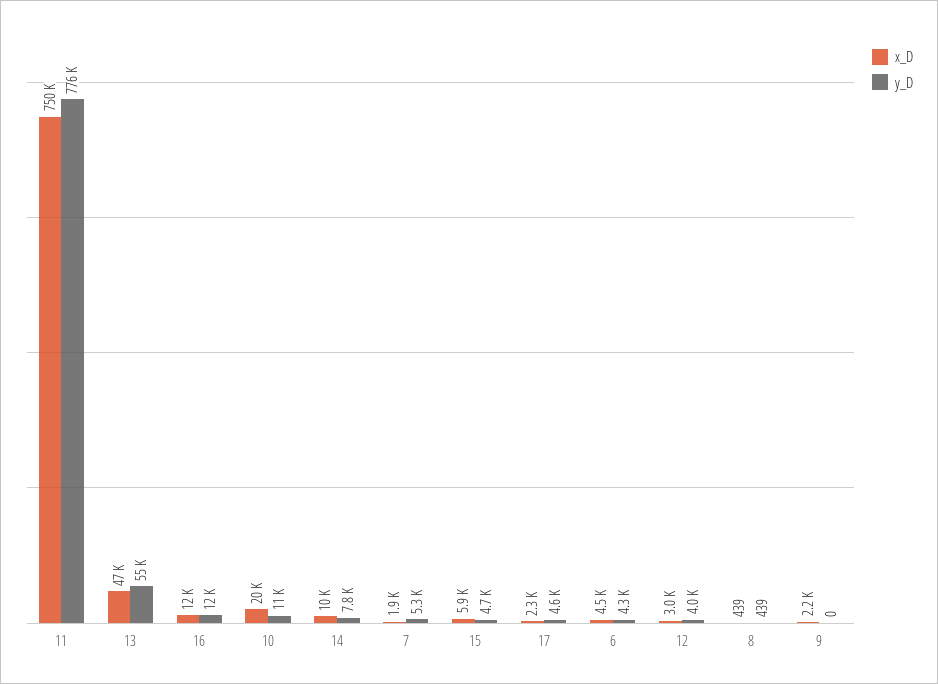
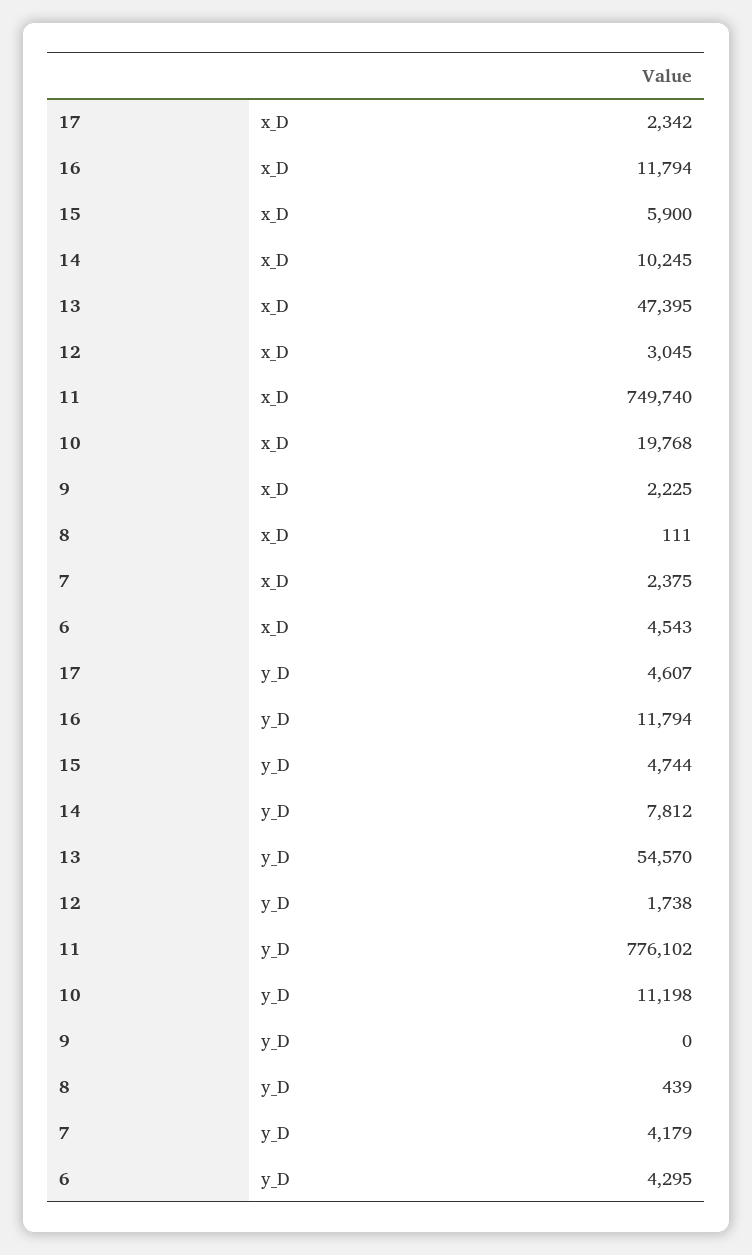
x_D, 7: 1900 -> 2375
y_D, 7: 5300 -> 4179
y_D, 12: 4000 -> 1738
x_D, 8: 439 -> 111

